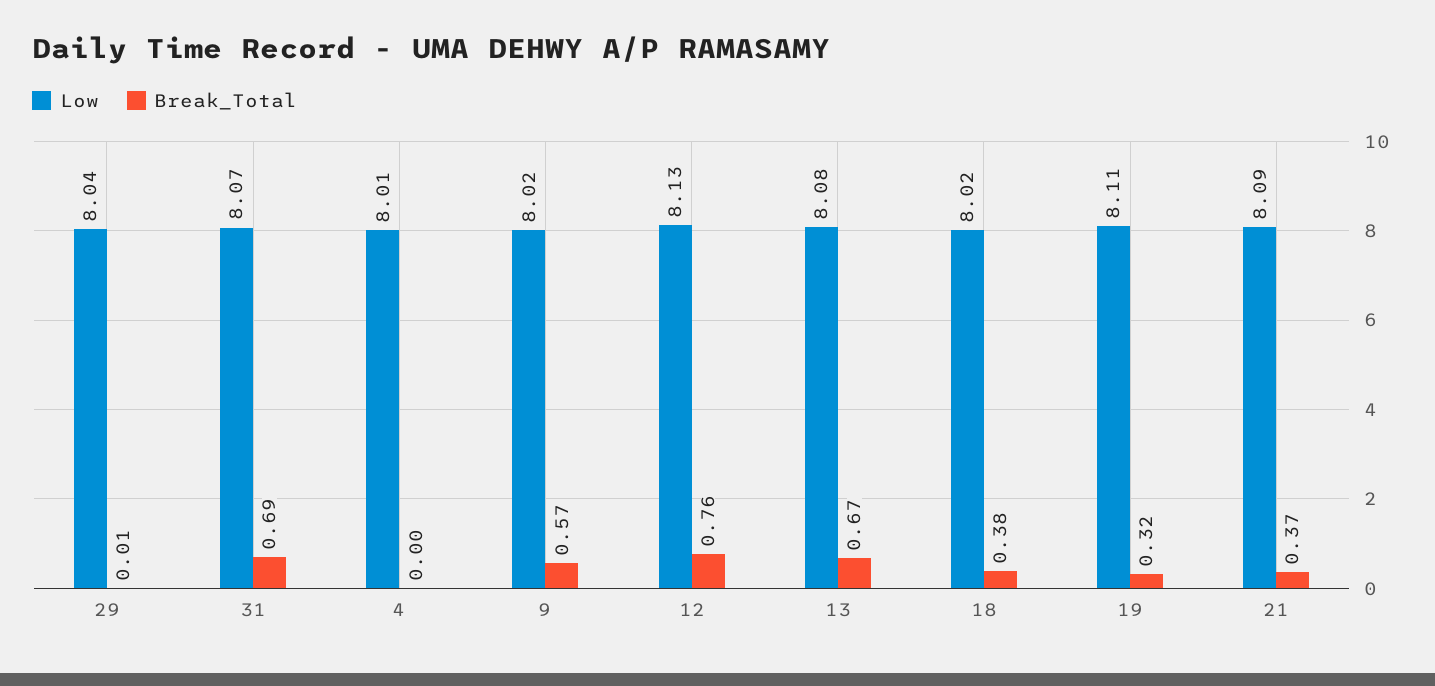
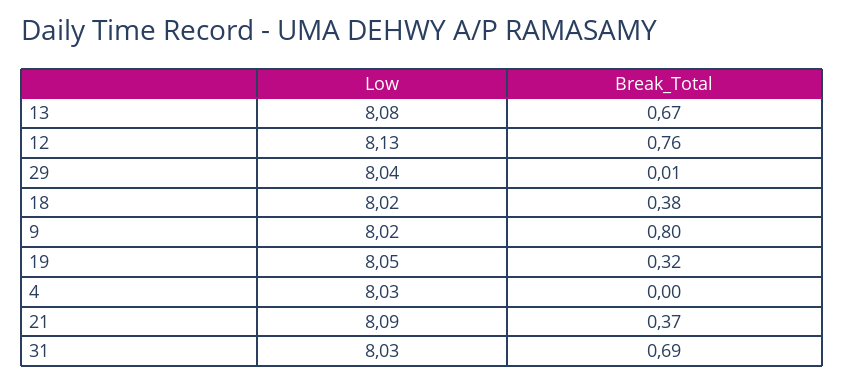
Low, 31: 8.07 -> 8.03
Low, 4: 8.01 -> 8.03
Break_Total, 9: 0.57 -> 0.8
Low, 19: 8.11 -> 8.05

